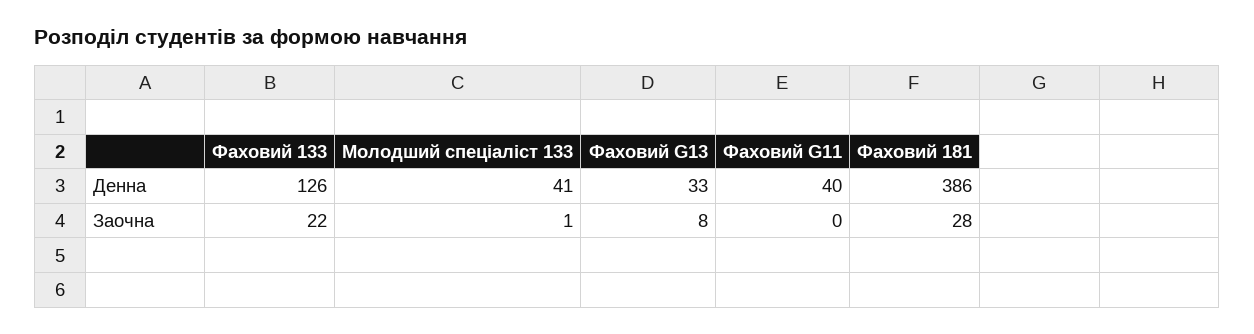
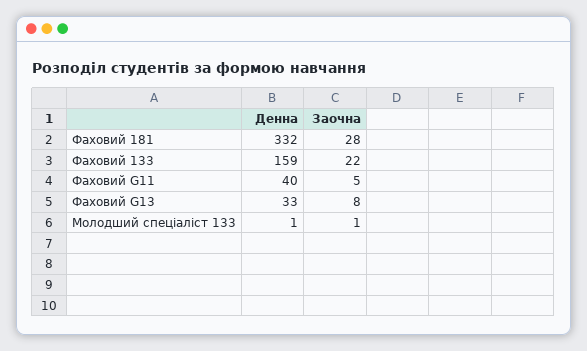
Фаховий 133, Денна: 126 -> 159
Молодший спеціаліст 133, Денна: 41 -> 1
Фаховий 181, Денна: 386 -> 332
Фаховий G11, Заочна: 0 -> 5

